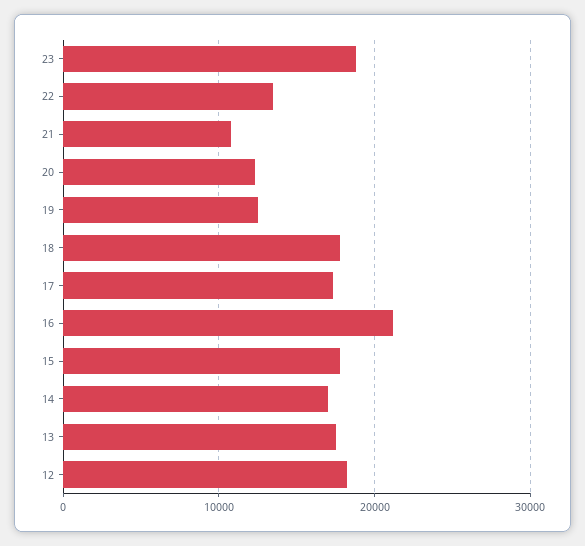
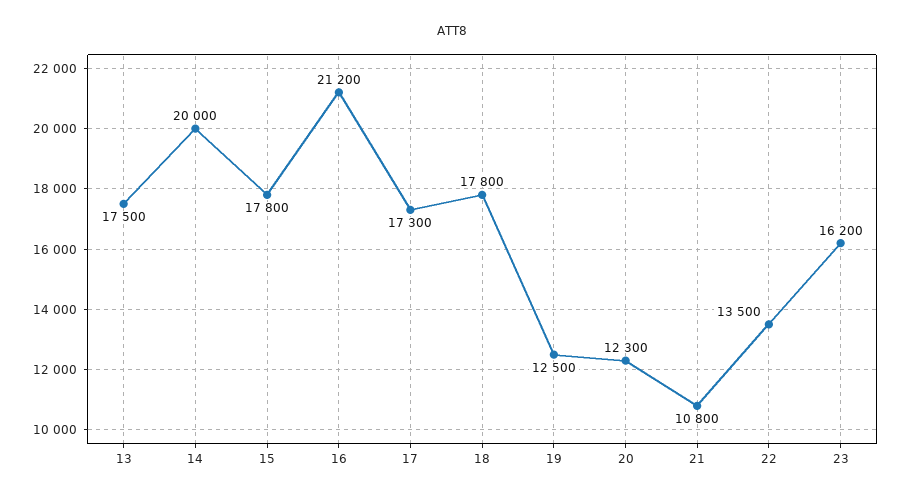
23: 19000 -> 16200
14: 17000 -> 20000
12: 18000 -> none

